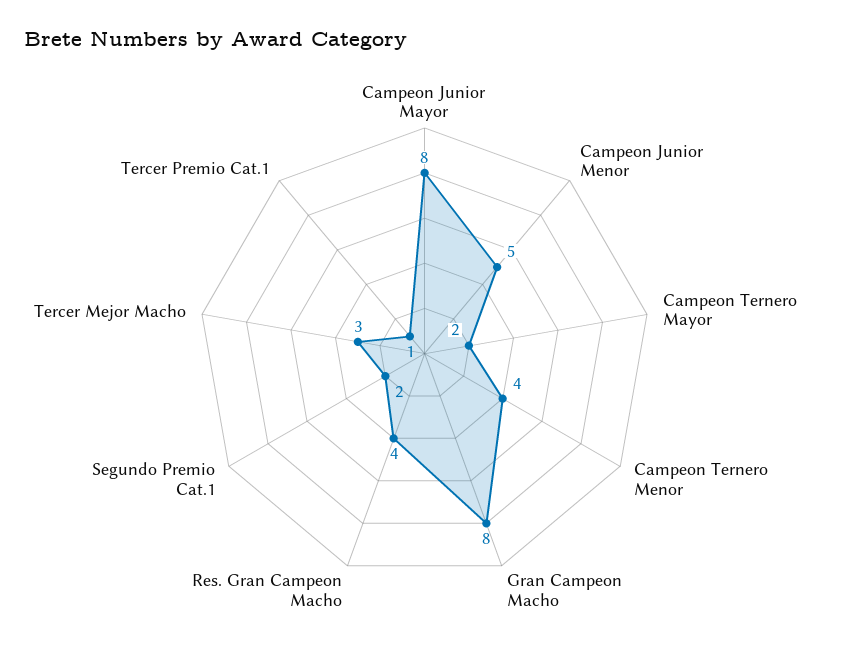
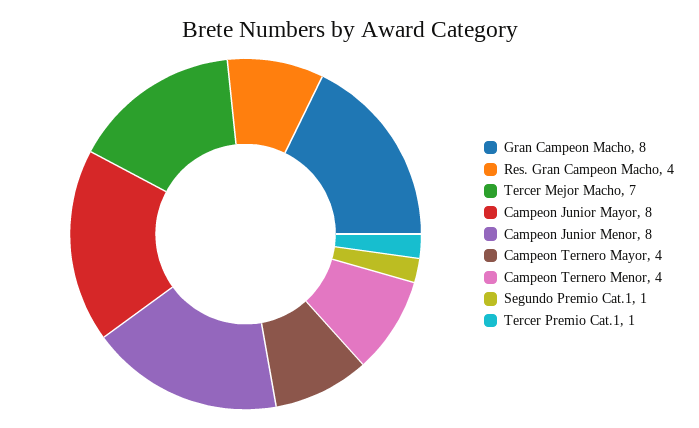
Campeon Junior Menor: 5 -> 8
Campeon Ternero Mayor: 2 -> 4
Segundo Premio Cat.1: 2 -> 1
Tercer Mejor Macho: 3 -> 7

